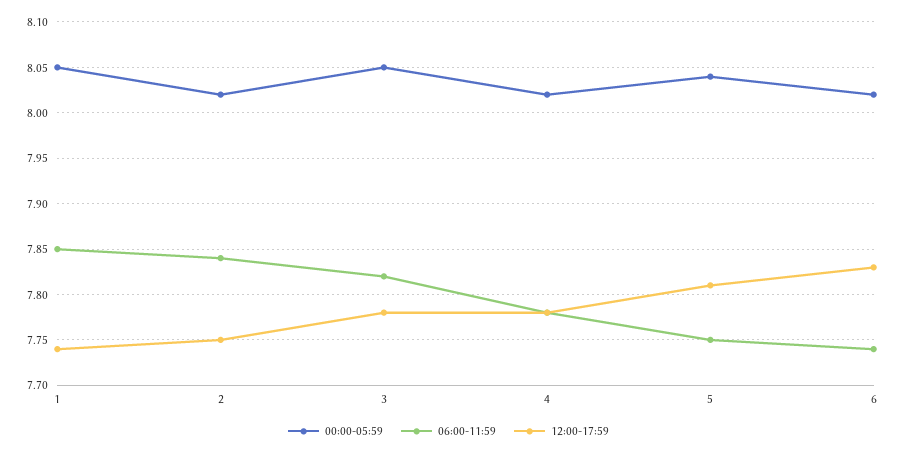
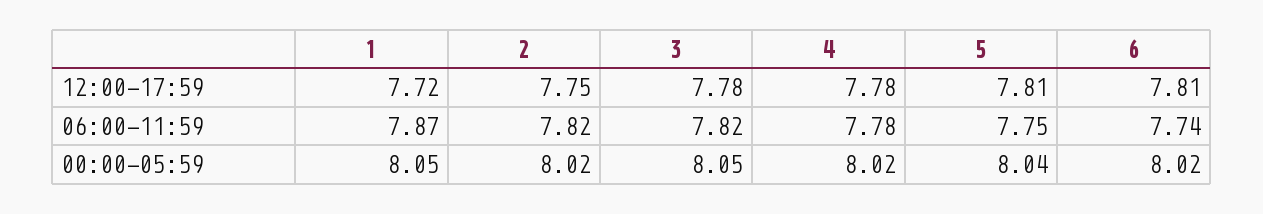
06:00-11:59, 1: 7.85 -> 7.87
12:00-17:59, 1: 7.74 -> 7.72
06:00-11:59, 2: 7.84 -> 7.82
12:00-17:59, 6: 7.83 -> 7.81

